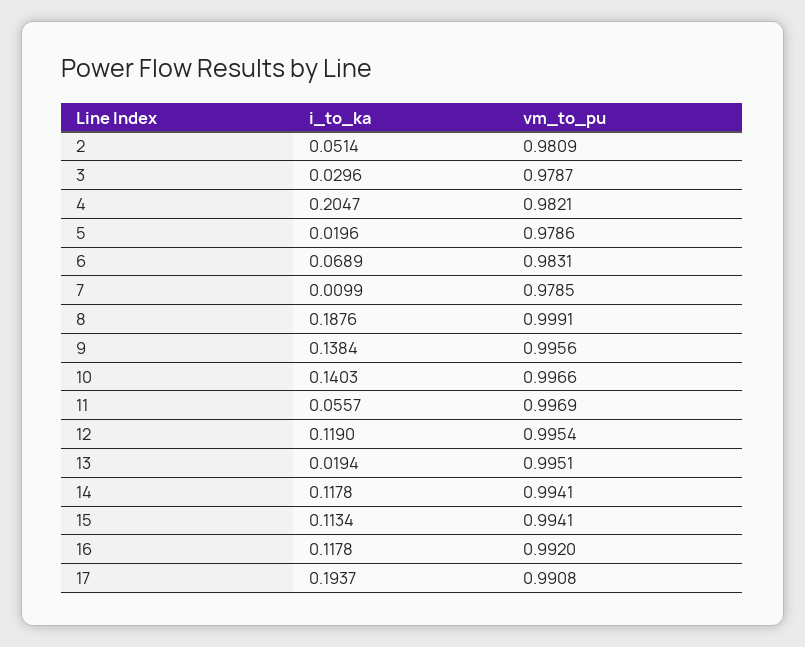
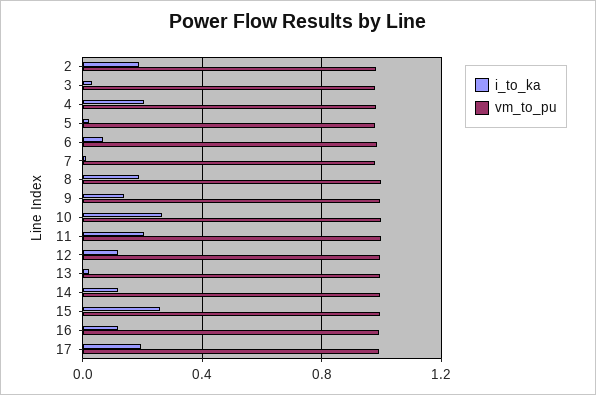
i_to_ka, 2: 0.0514 -> 0.2
i_to_ka, 10: 0.1403 -> 0.25
i_to_ka, 11: 0.0557 -> 0.2
i_to_ka, 15: 0.1134 -> 0.25

